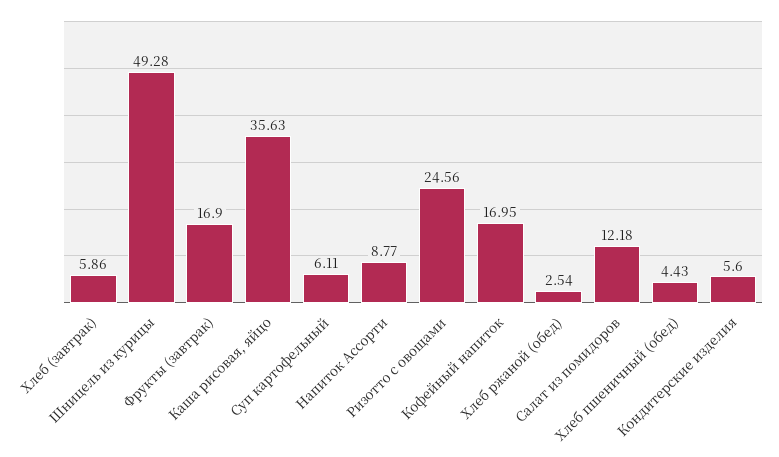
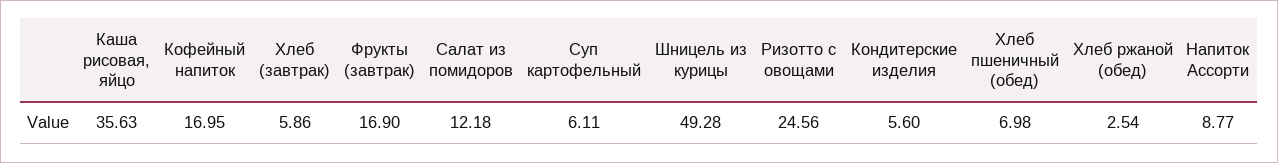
Хлеб пшеничный (обед): 4.43 -> 6.98

